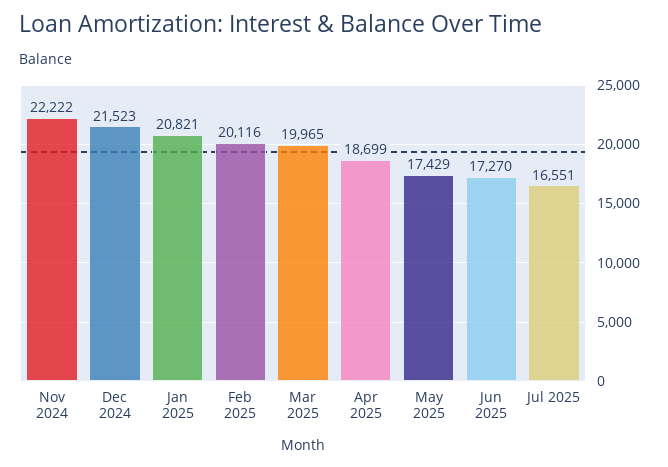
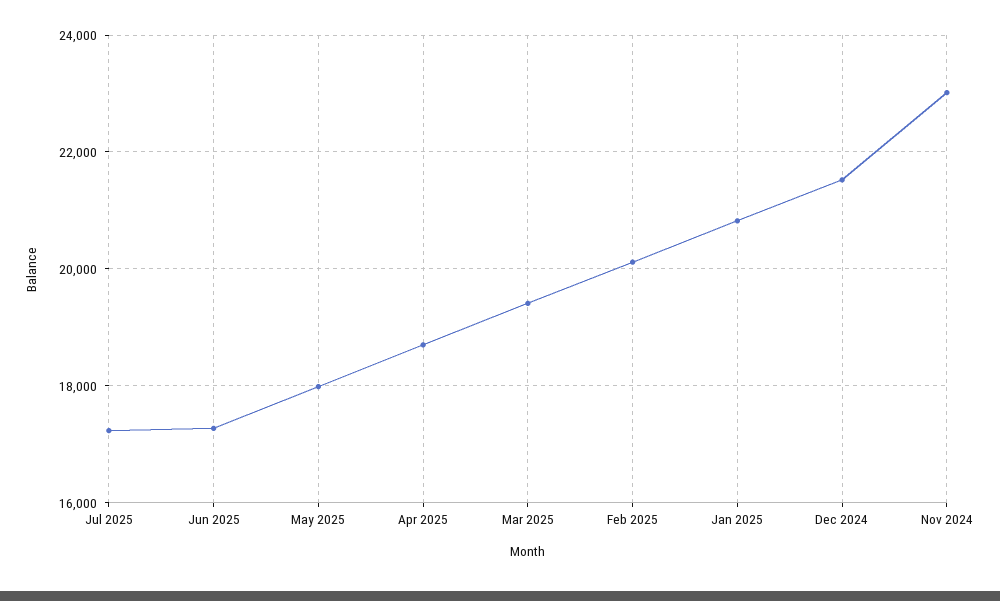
Nov 2024: 22222 -> 23000
Mar 2025: 19965 -> 19400
May 2025: 17429 -> 18000
Jul 2025: 16551 -> 17200

